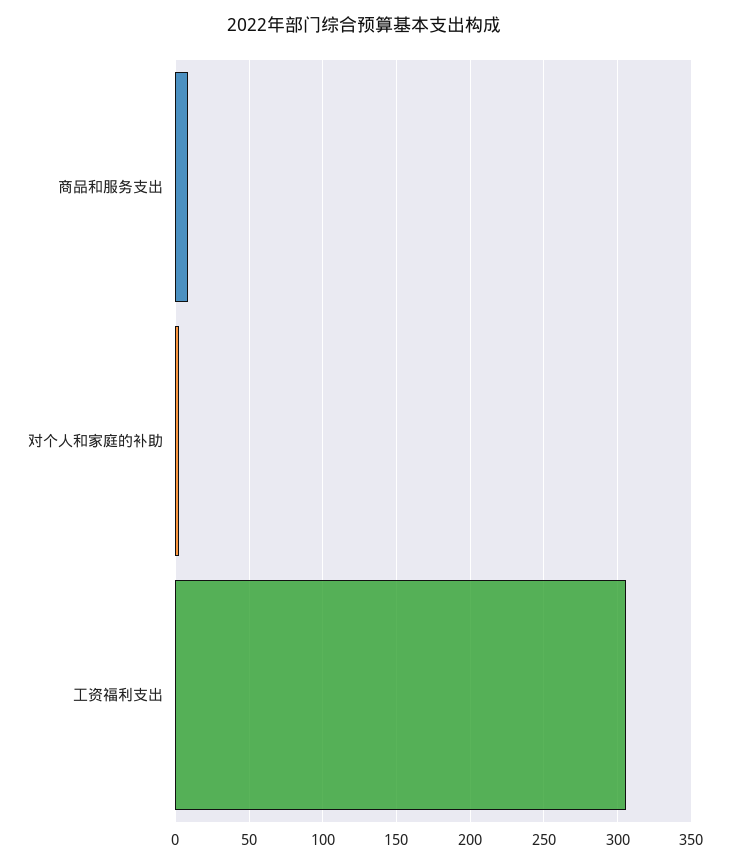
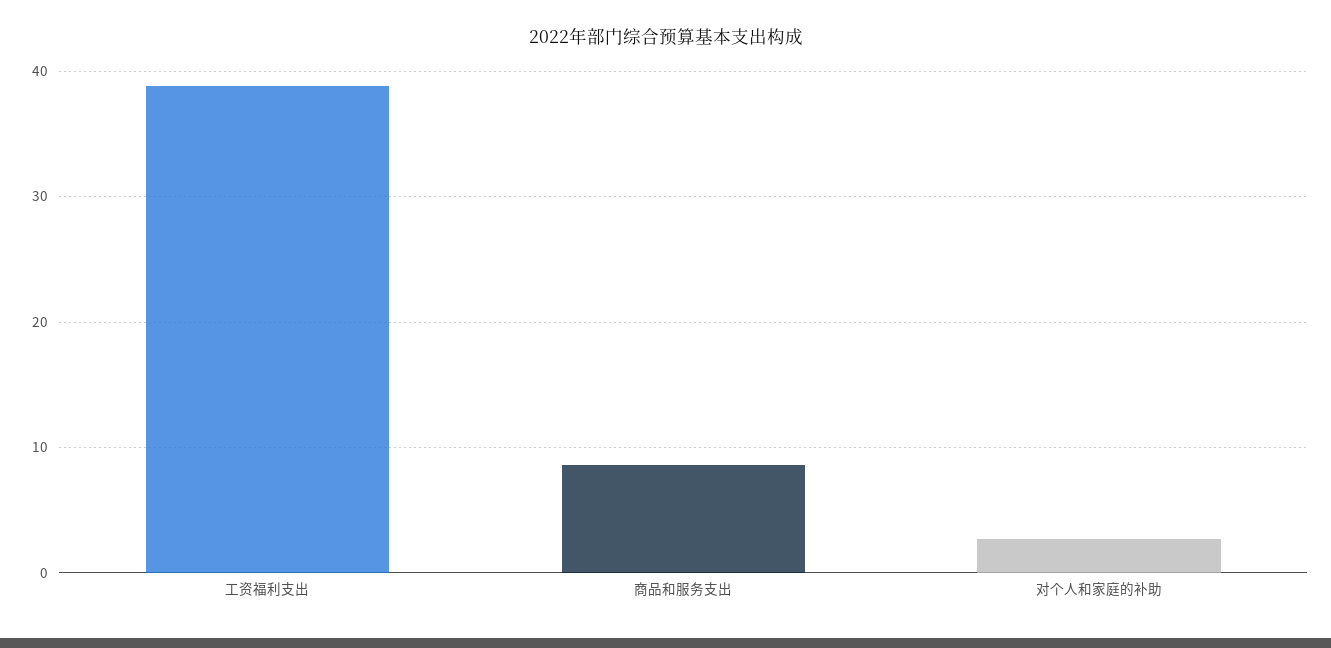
工资福利支出: 305 -> 39

